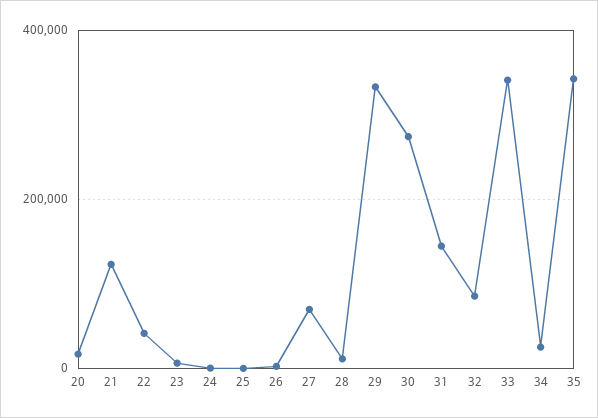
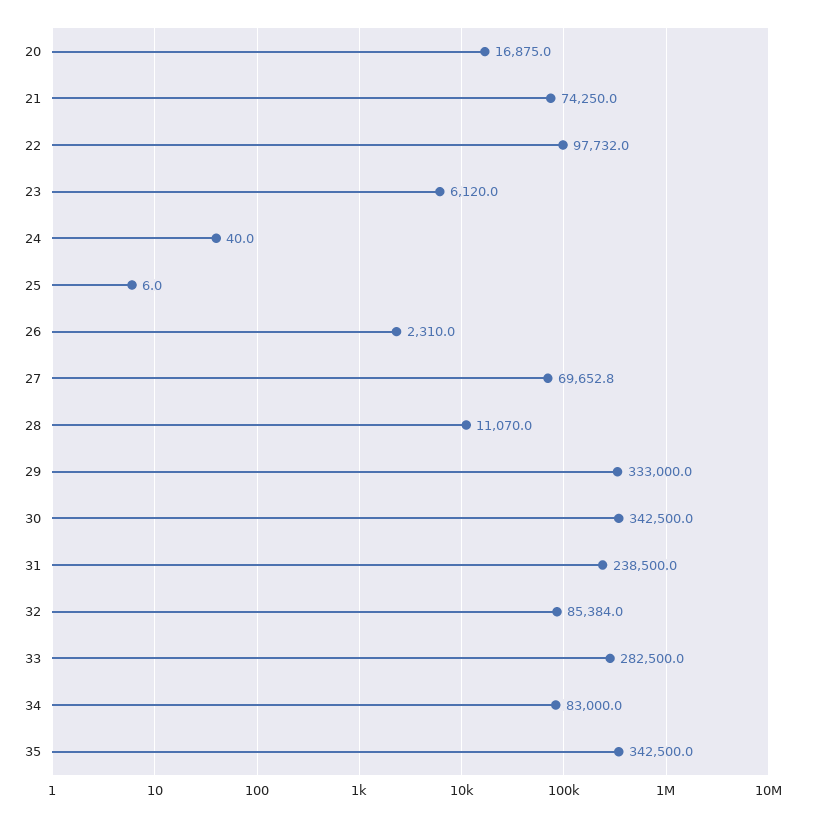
21: 120000 -> 74250
22: 40000 -> 97732
30: 280000 -> 342500
31: 140000 -> 238500
33: 340000 -> 282500
34: 20000 -> 83000

